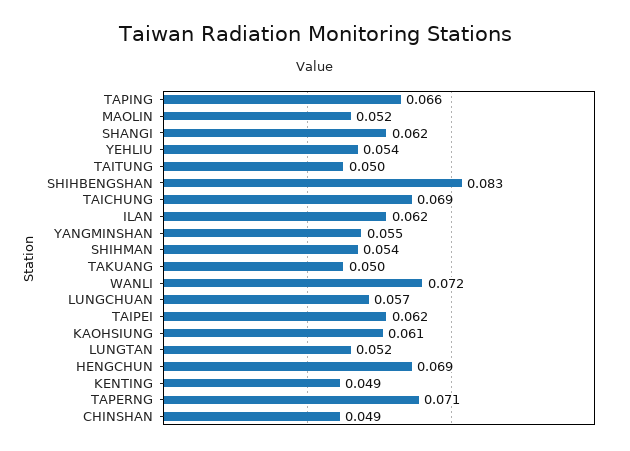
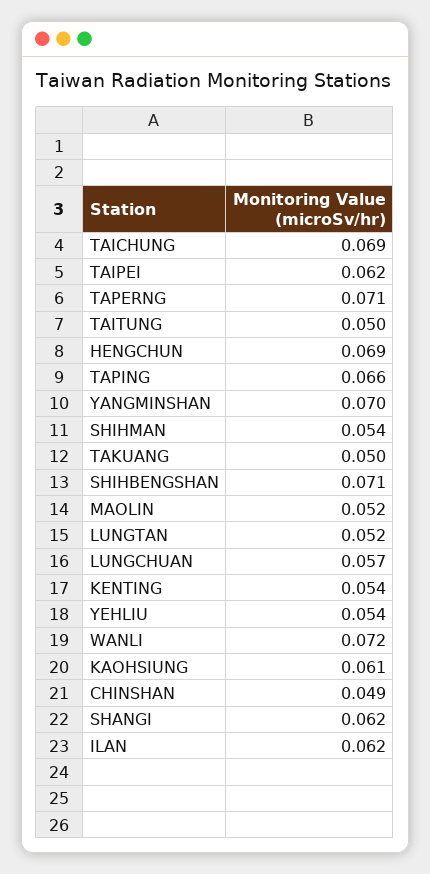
SHIHBENGSHAN: 0.083 -> 0.071
YANGMINSHAN: 0.055 -> 0.07
KENTING: 0.049 -> 0.054

